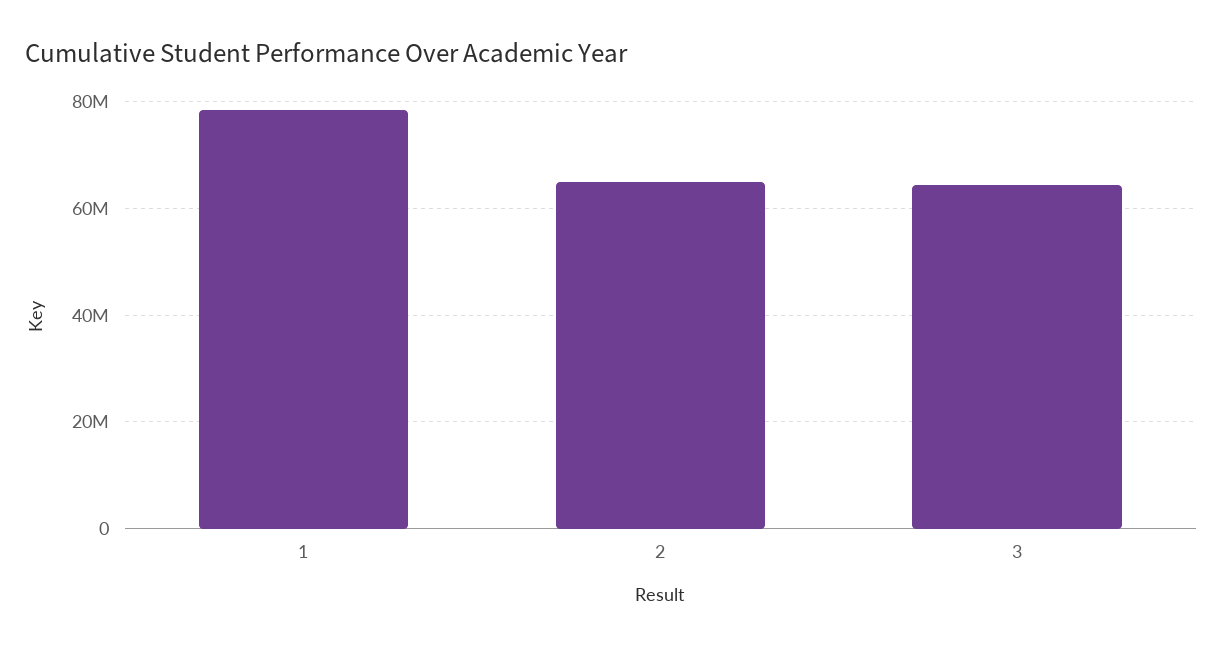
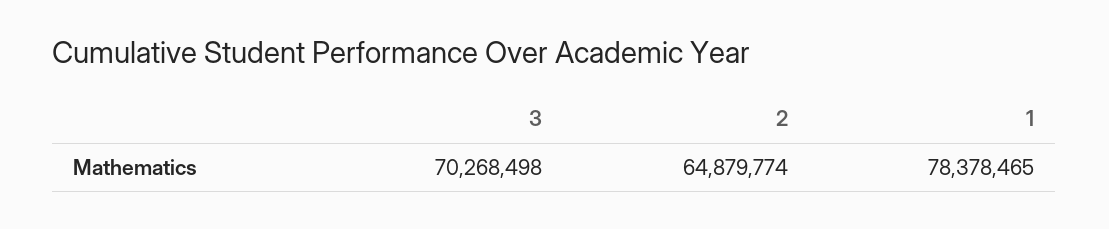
3: 64000000 -> 70268498

